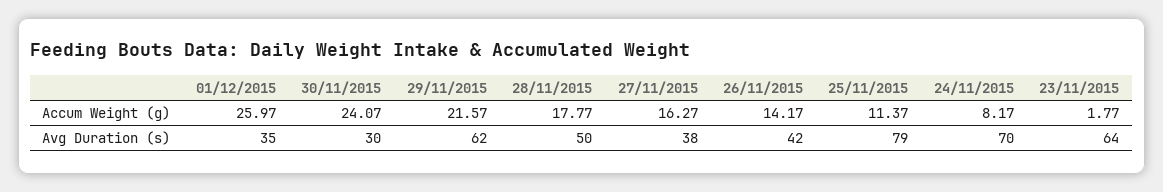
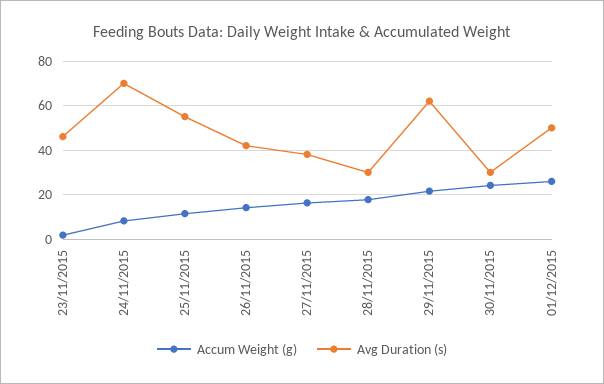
Avg Duration (s), 01/12/2015: 35 -> 50
Avg Duration (s), 28/11/2015: 50 -> 30
Avg Duration (s), 25/11/2015: 79 -> 55
Avg Duration (s), 23/11/2015: 64 -> 45

